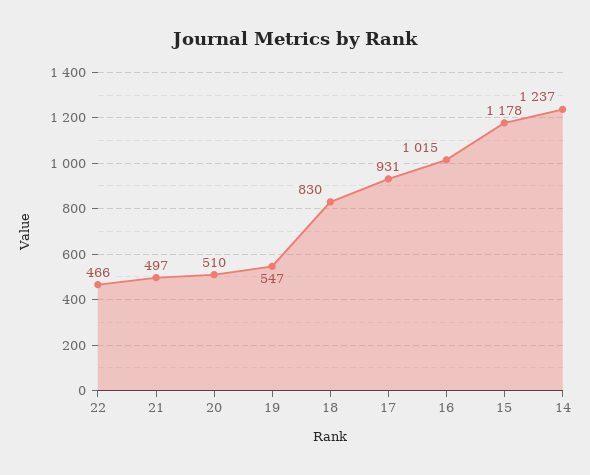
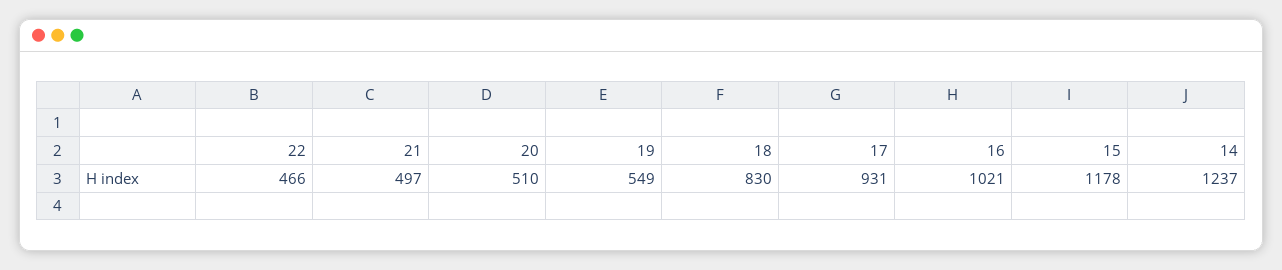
19: 547 -> 549
16: 1015 -> 1021

